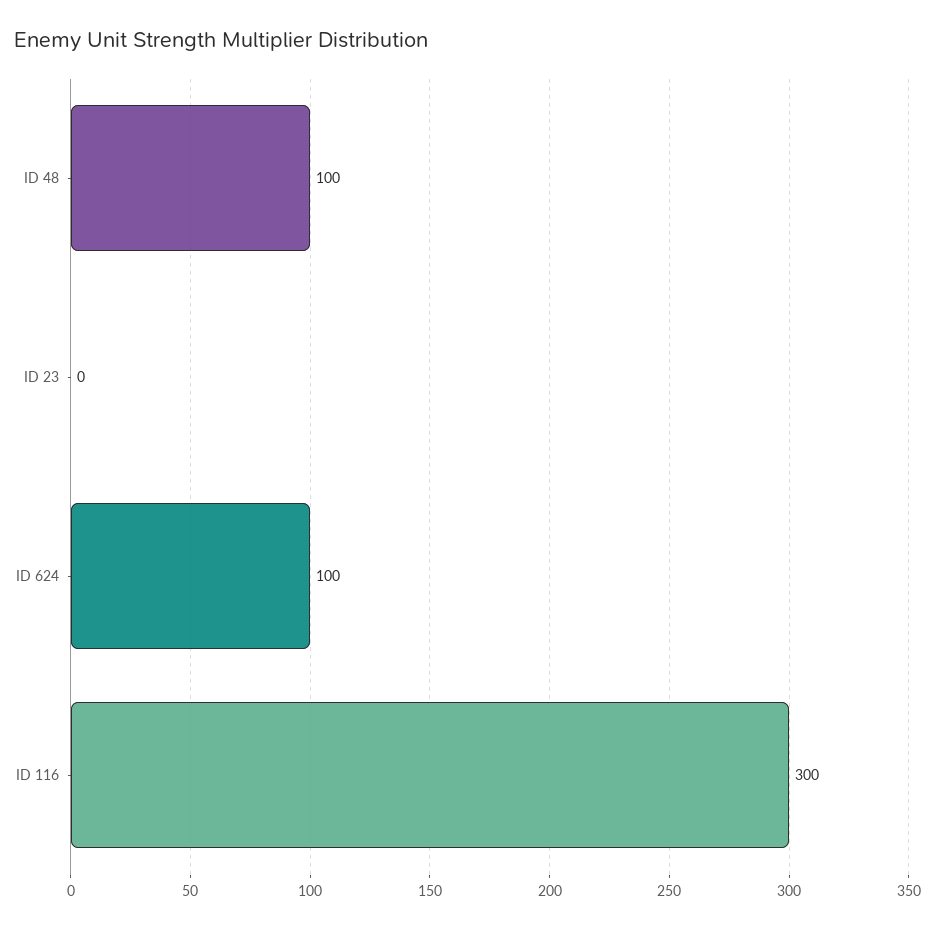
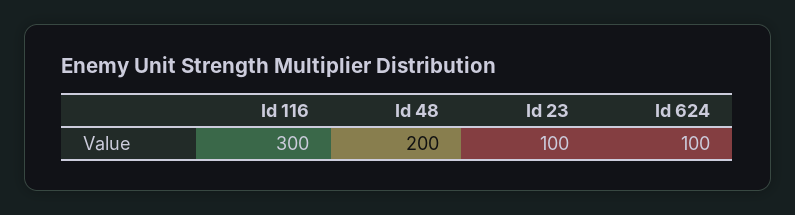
ID 48: 100 -> 200
ID 23: 0 -> 100

